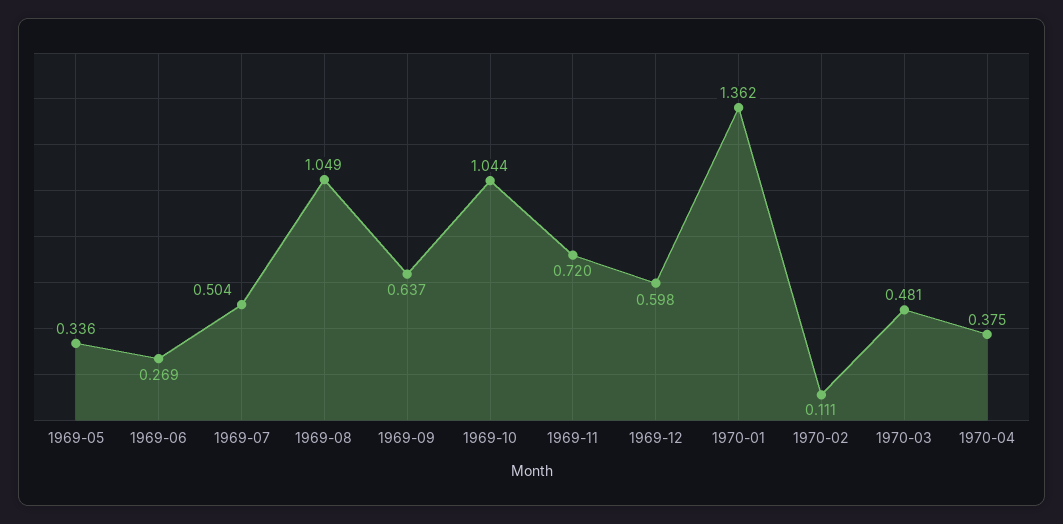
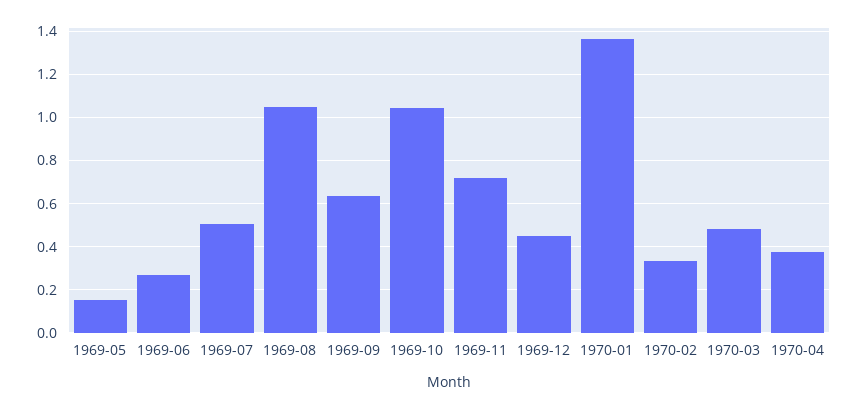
1969-05: 0.336 -> 0.15
1969-12: 0.598 -> 0.45
1970-02: 0.111 -> 0.35

